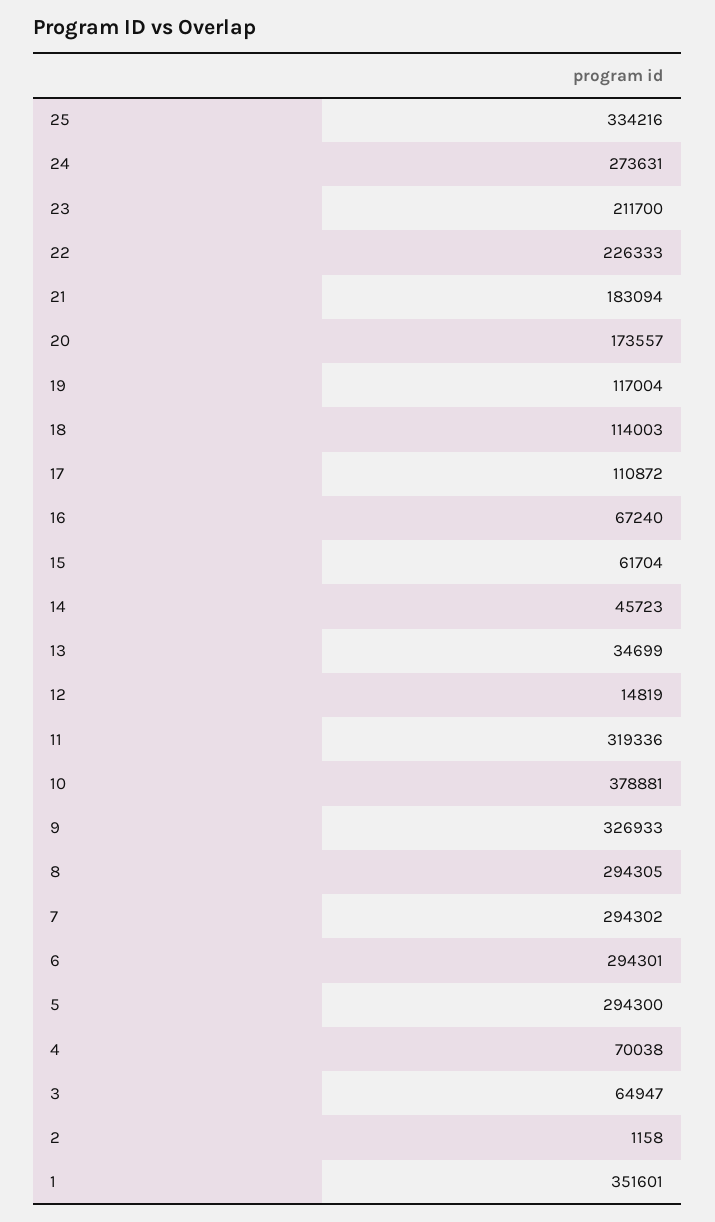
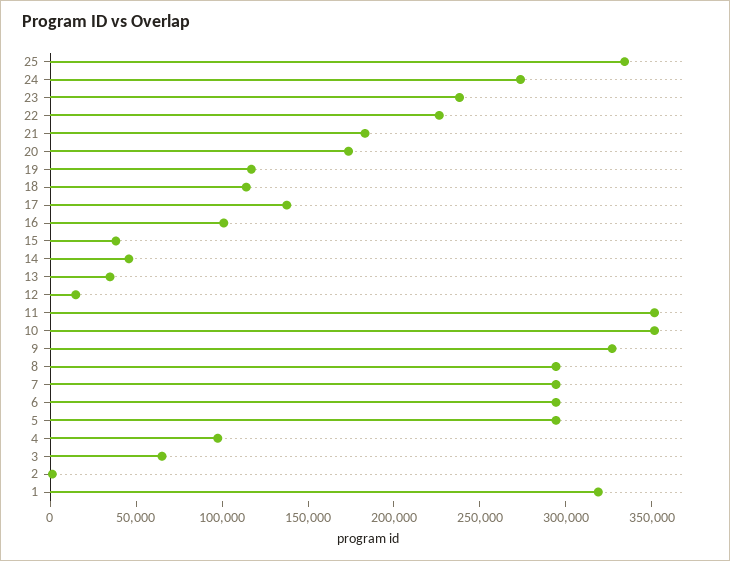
23: 211700 -> 240000
17: 110872 -> 140000
16: 67240 -> 100000
15: 61704 -> 40000
11: 319336 -> 350000
10: 378881 -> 350000
4: 70038 -> 100000
1: 351601 -> 320000

